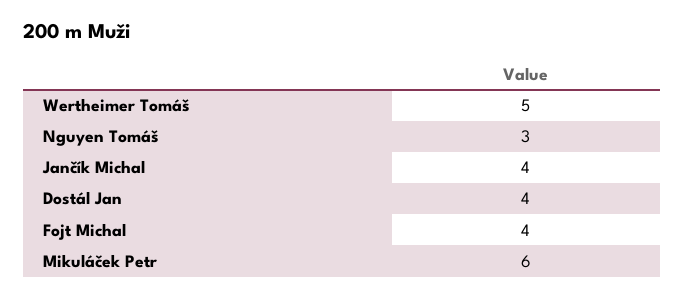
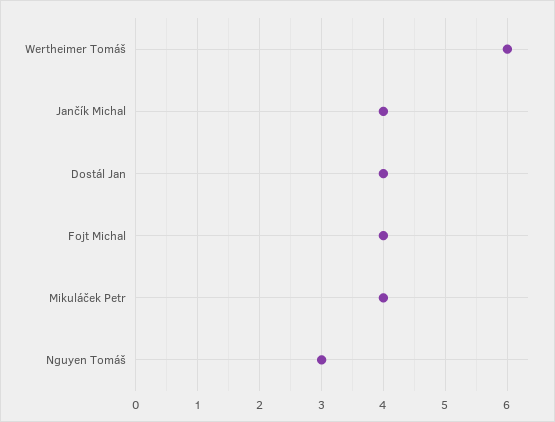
Wertheimer Tomáš: 5 -> 6
Mikuláček Petr: 6 -> 4

